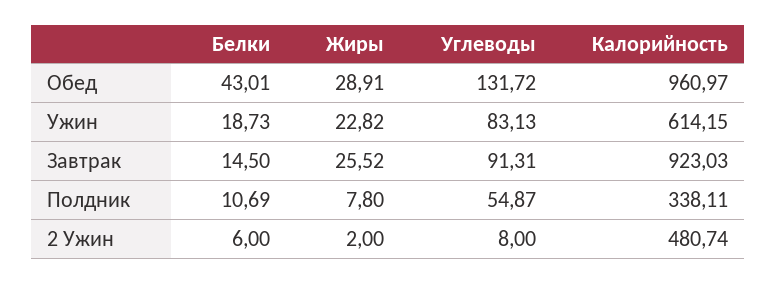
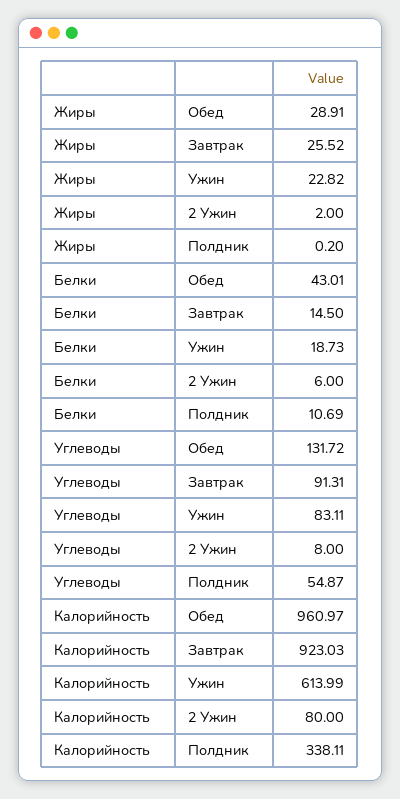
Углеводы, Ужин: 83.13 -> 83.11
Калорийность, Ужин: 614.15 -> 613.99
Жиры, Полдник: 7.8 -> 0.2
Калорийность, 2 Ужин: 480.74 -> 80

